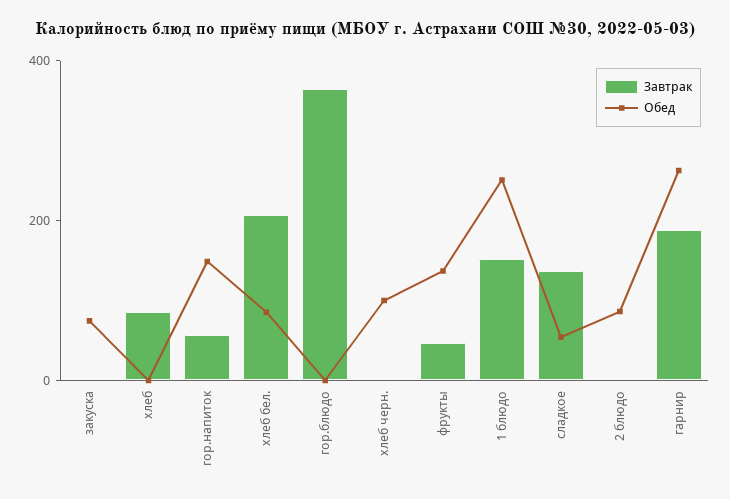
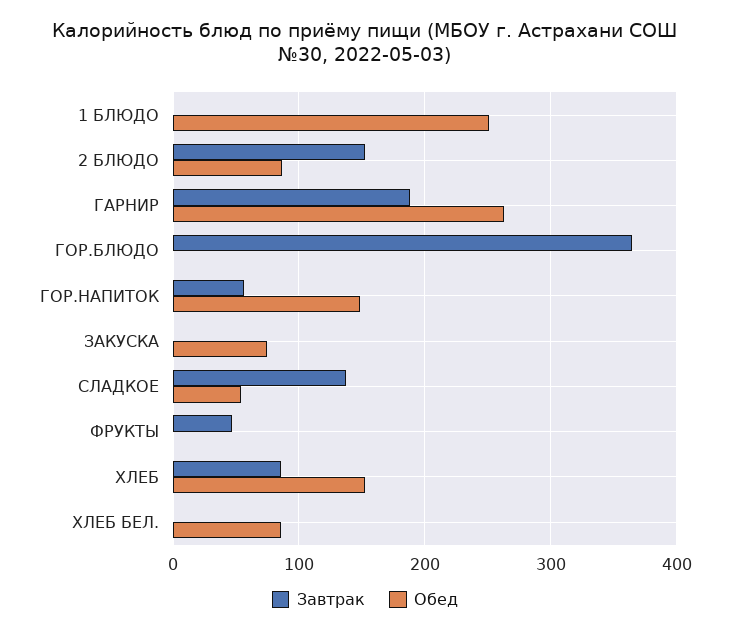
Обед, хлеб: 0 -> 150
Завтрак, хлеб бел.: 200 -> 0
Завтрак, хлеб черн.: 0 -> none
Обед, хлеб черн.: 100 -> none
Обед, фрукты: 150 -> 0
Завтрак, 1 блюдо: 150 -> 0
Завтрак, 2 блюдо: 0 -> 150

